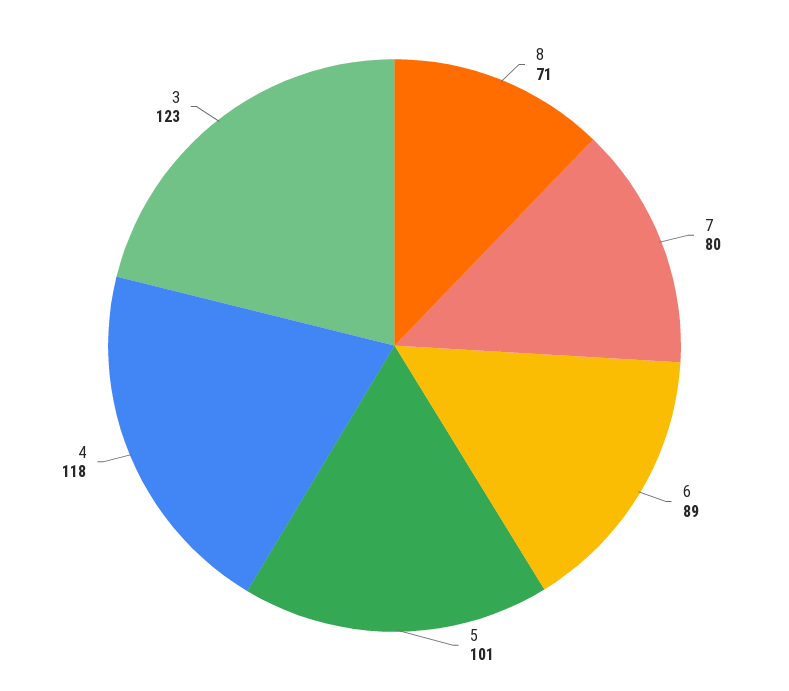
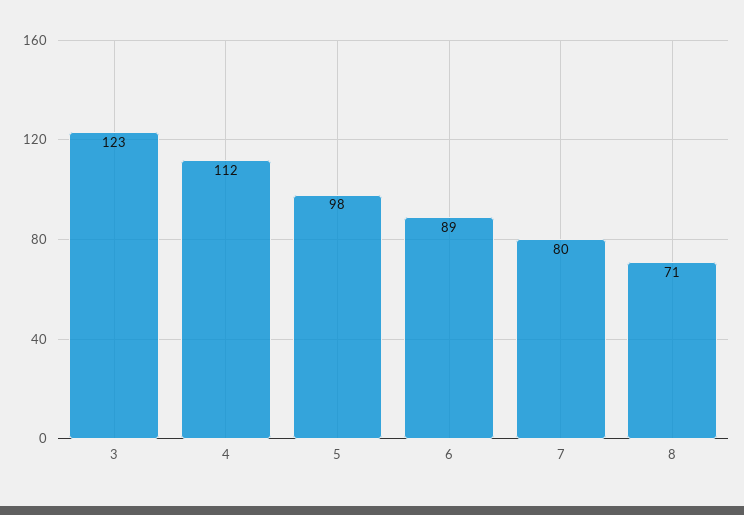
5: 101 -> 98
4: 118 -> 112

